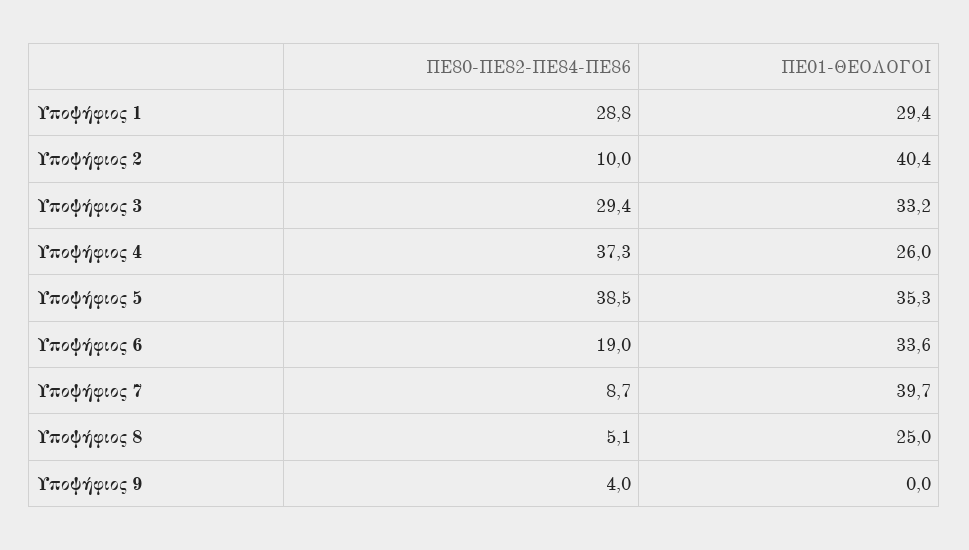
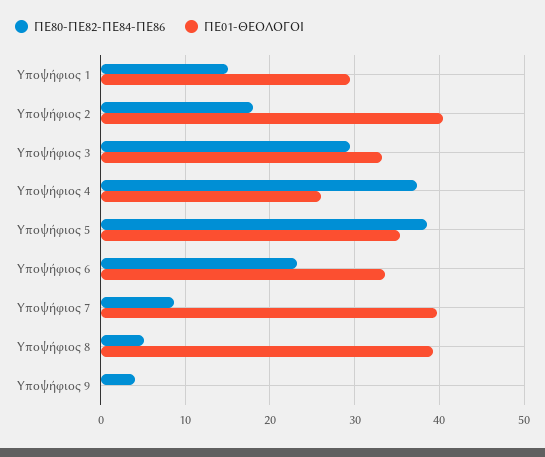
ΠΕ80-ΠΕ82-ΠΕ84-ΠΕ86, Υποψήφιος 1: 28.8 -> 15
ΠΕ80-ΠΕ82-ΠΕ84-ΠΕ86, Υποψήφιος 2: 10 -> 18
ΠΕ80-ΠΕ82-ΠΕ84-ΠΕ86, Υποψήφιος 6: 19 -> 23
ΠΕ01-ΘΕΟΛΟΓΟΙ, Υποψήφιος 8: 25 -> 39

